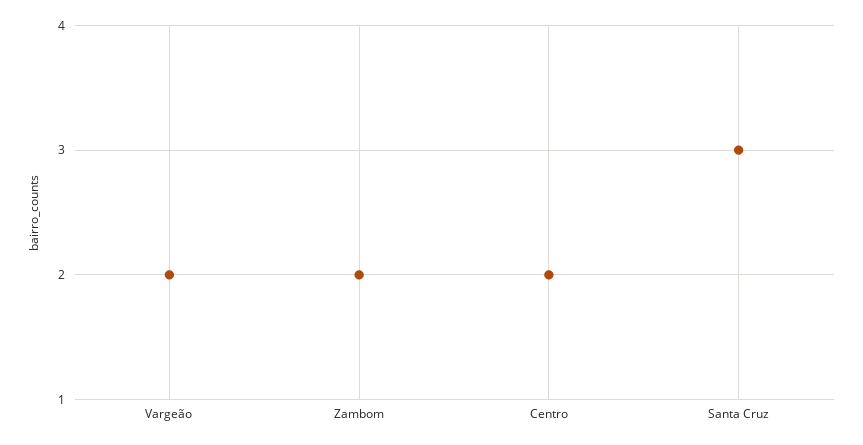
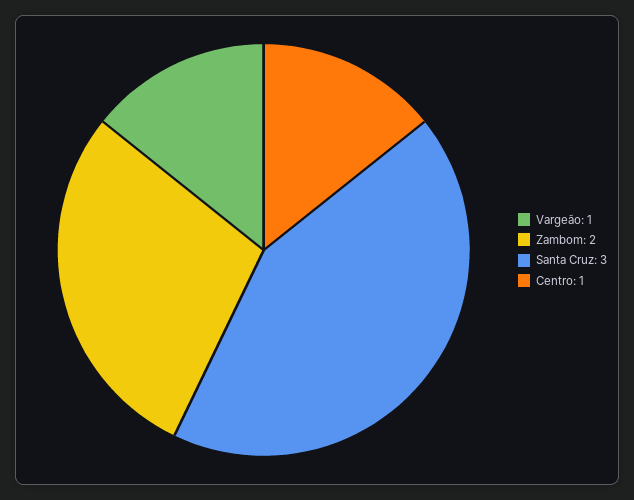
Vargeão: 2 -> 1
Centro: 2 -> 1

